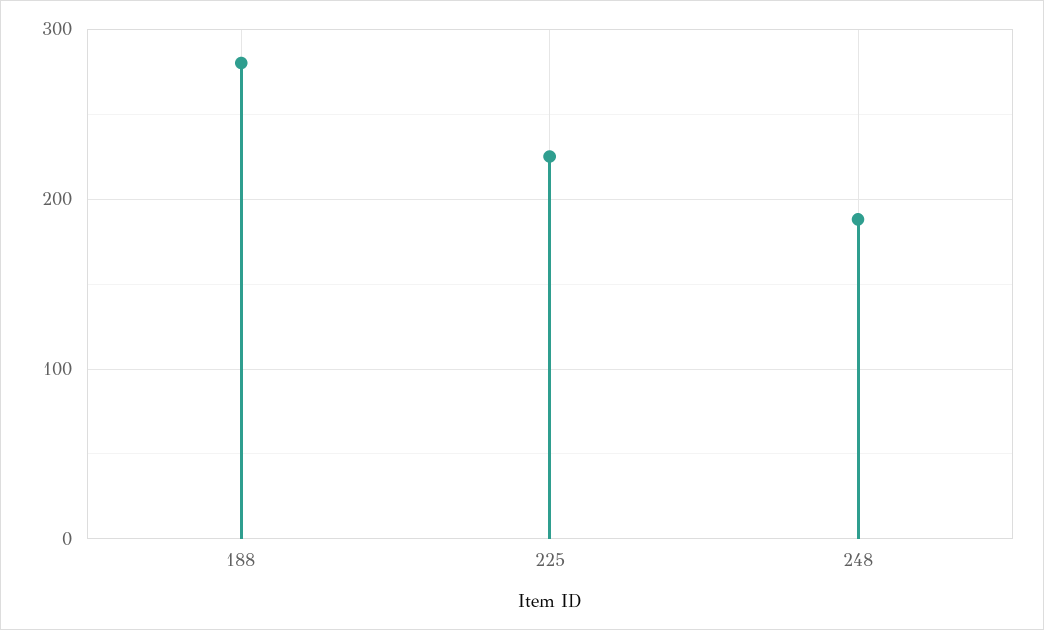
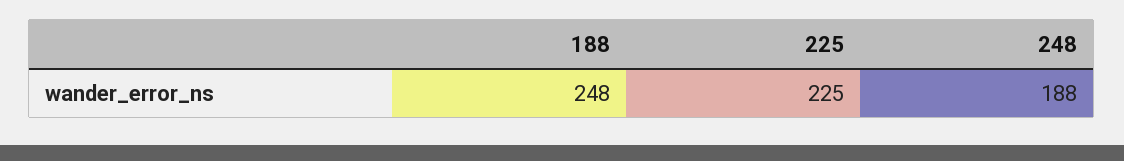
188: 280 -> 248

